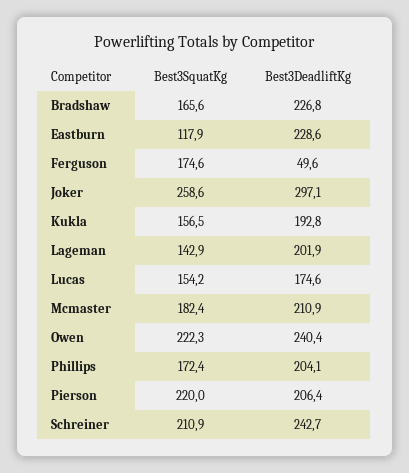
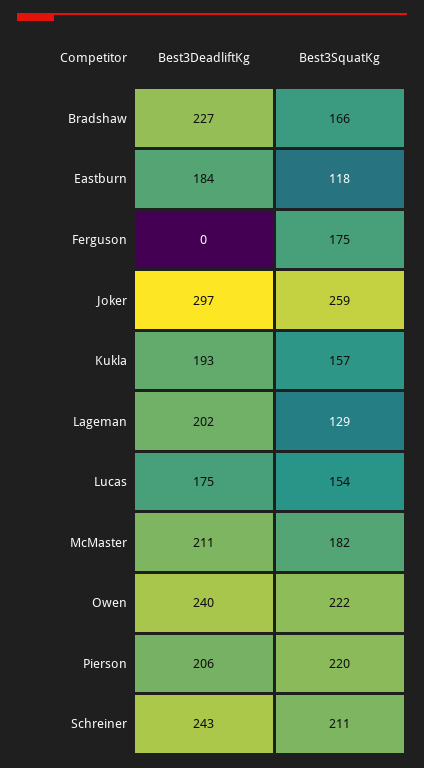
Best3DeadliftKg, Eastburn: 228.6 -> 184
Best3DeadliftKg, Ferguson: 49.6 -> 0
Best3SquatKg, Lageman: 142.9 -> 129
Best3SquatKg, Phillips: 172.4 -> none
Best3DeadliftKg, Phillips: 204.1 -> none

